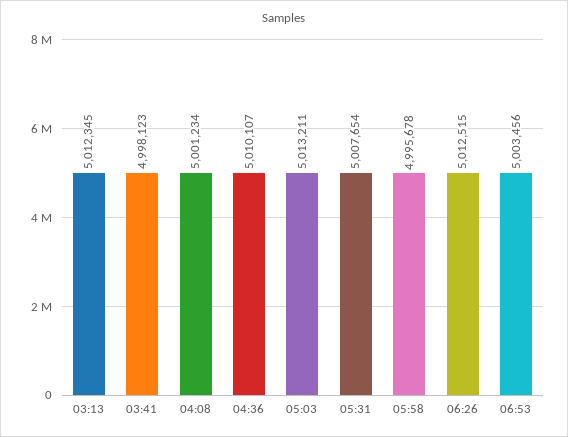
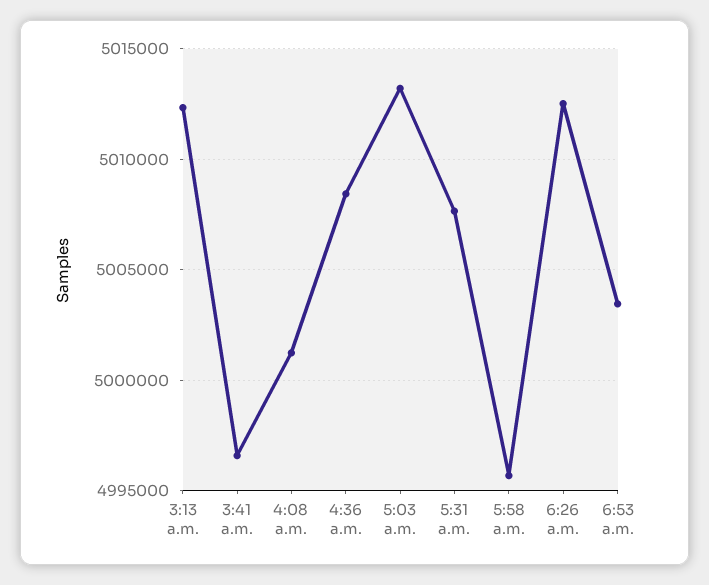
03:41: 4998123 -> 4996500
04:36: 5010107 -> 5008500

